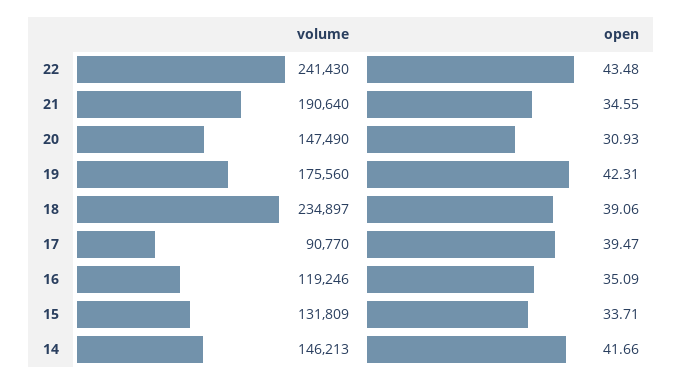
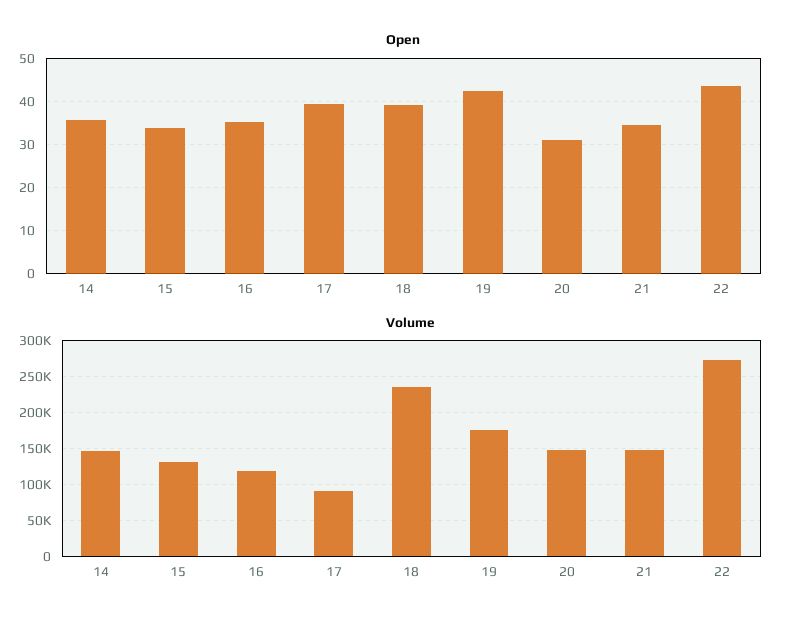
volume, 22: 241430 -> 270000
volume, 21: 190640 -> 150000
open, 14: 41.66 -> 36

